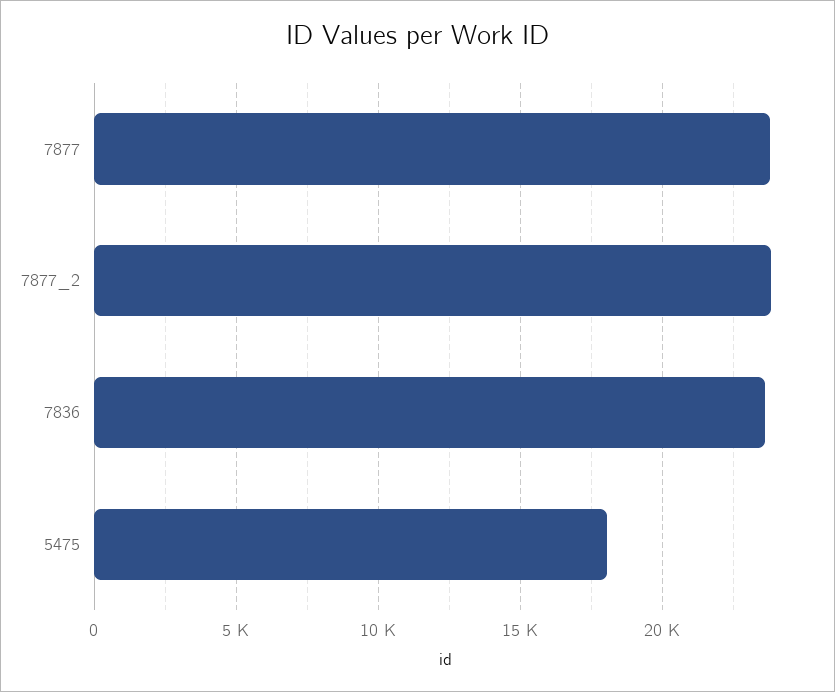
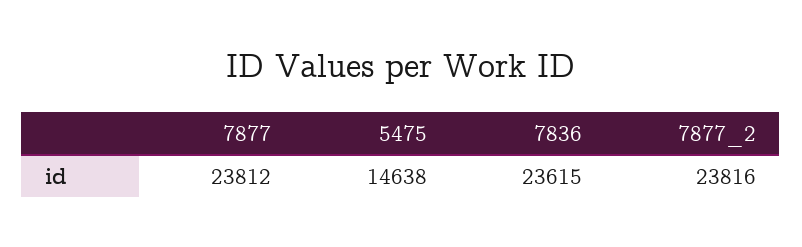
5475: 18000 -> 14638

